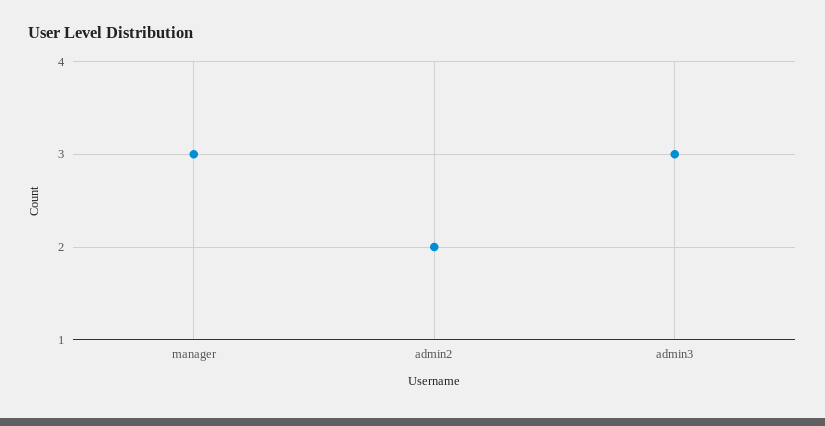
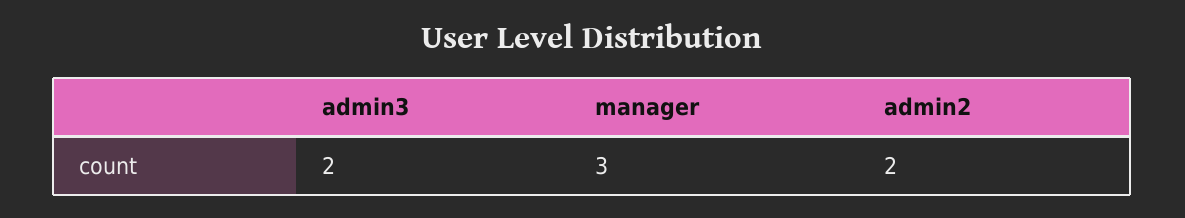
admin3: 3 -> 2

